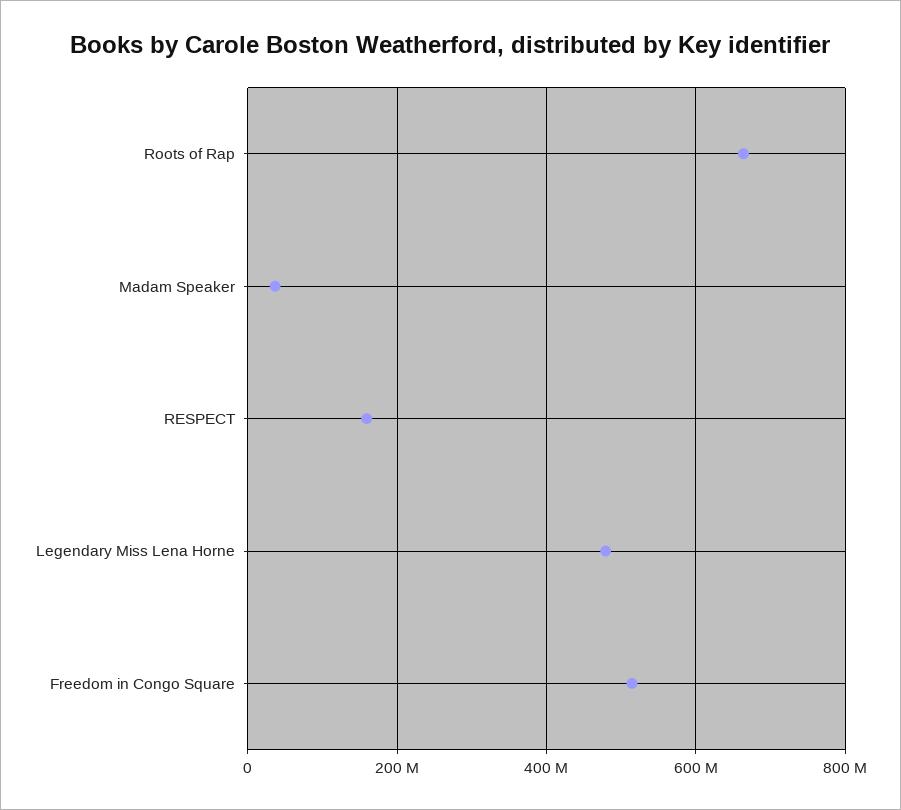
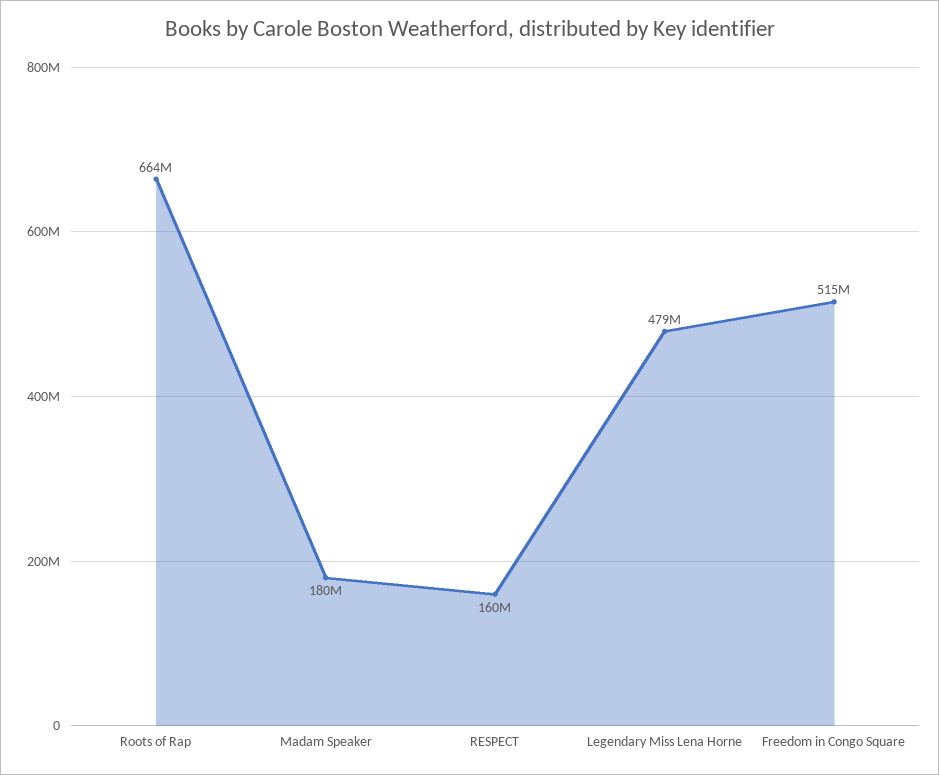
Madam Speaker: 40000000 -> 180000000

